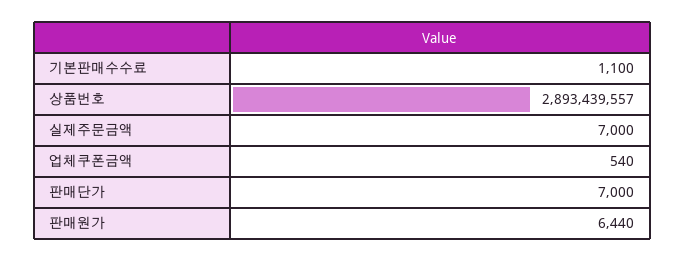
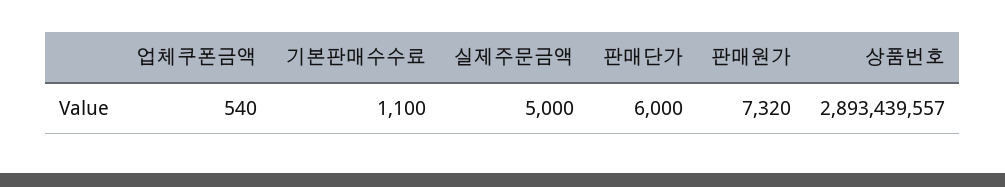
실제주문금액: 7000 -> 5000
판매단가: 7000 -> 6000
판매원가: 6440 -> 7320

